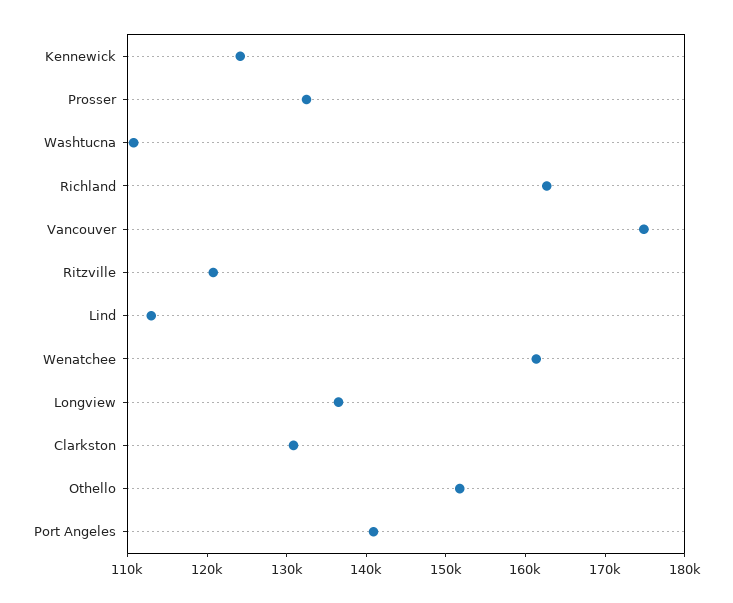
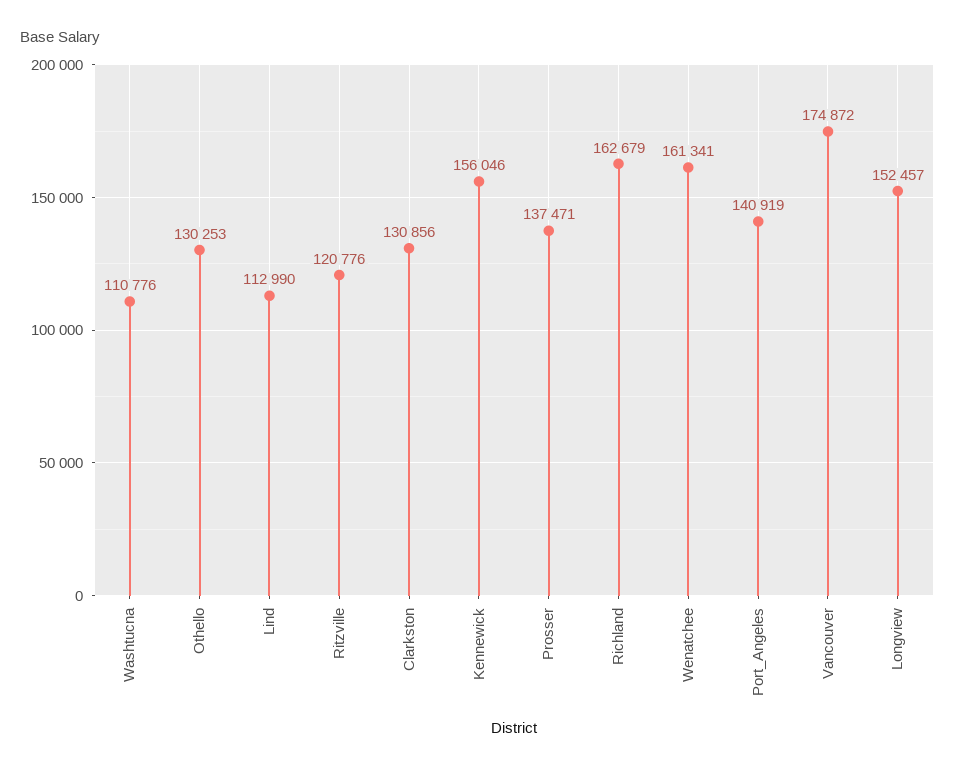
Kennewick: 124000 -> 156046
Prosser: 132000 -> 137471
Longview: 136000 -> 152457
Othello: 152000 -> 130253

